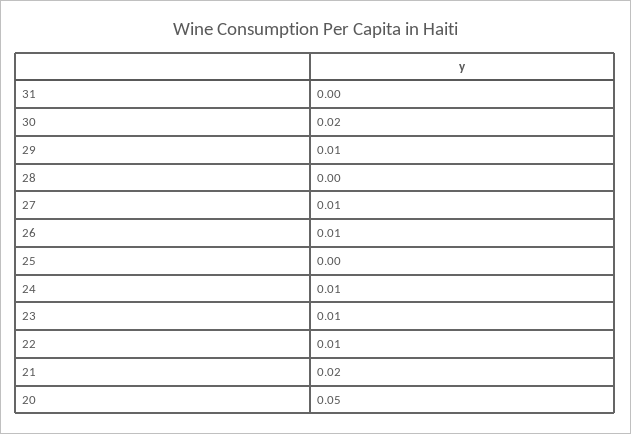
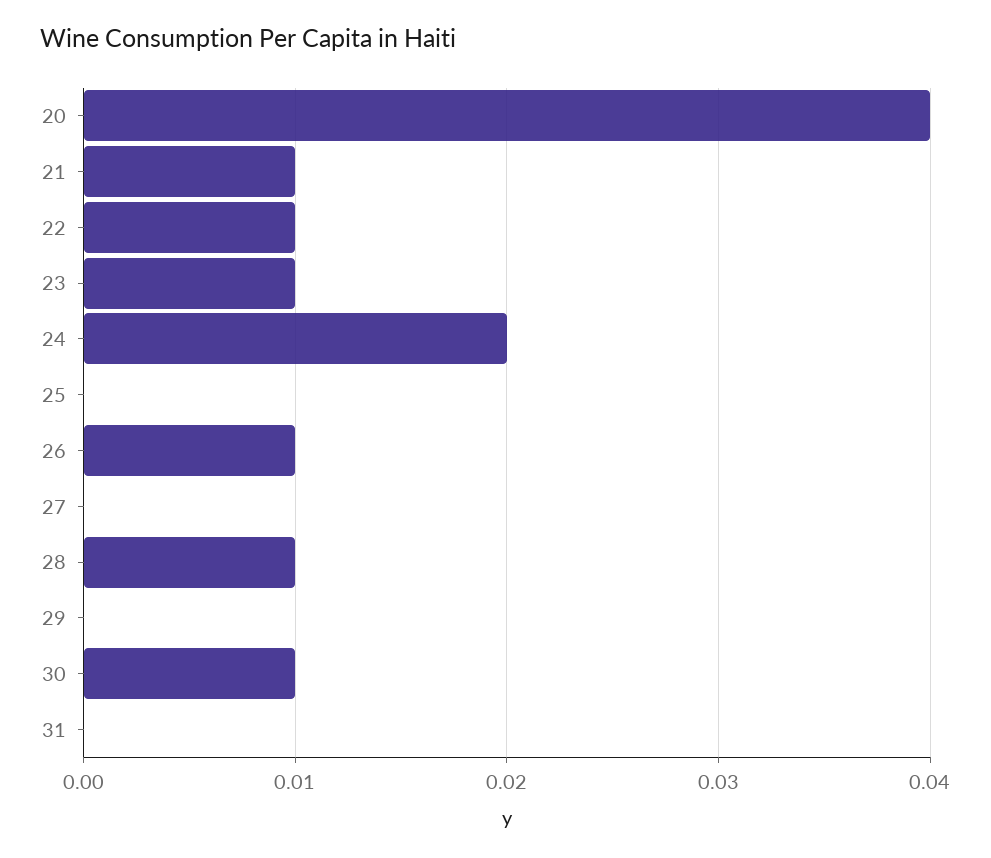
30: 0.02 -> 0.01
29: 0.01 -> 0
28: 0 -> 0.01
27: 0.01 -> 0
24: 0.01 -> 0.02
21: 0.02 -> 0.01
20: 0.05 -> 0.04

